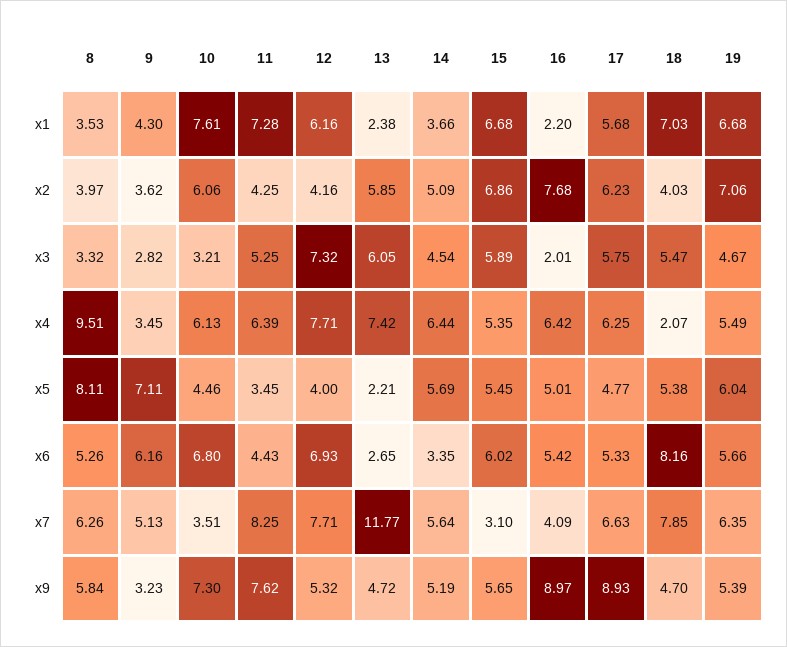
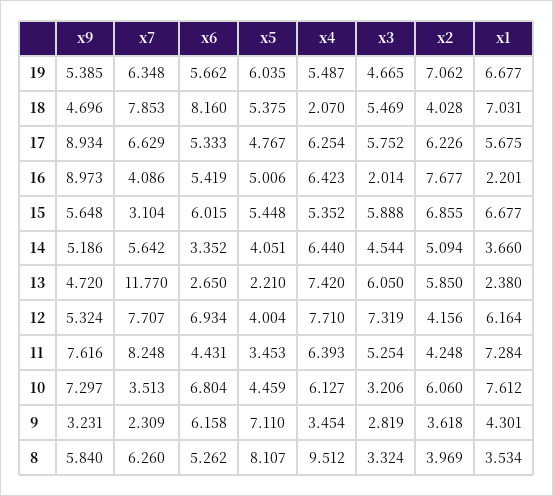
14, x5: 5.69 -> 4.051
9, x7: 5.13 -> 2.309

